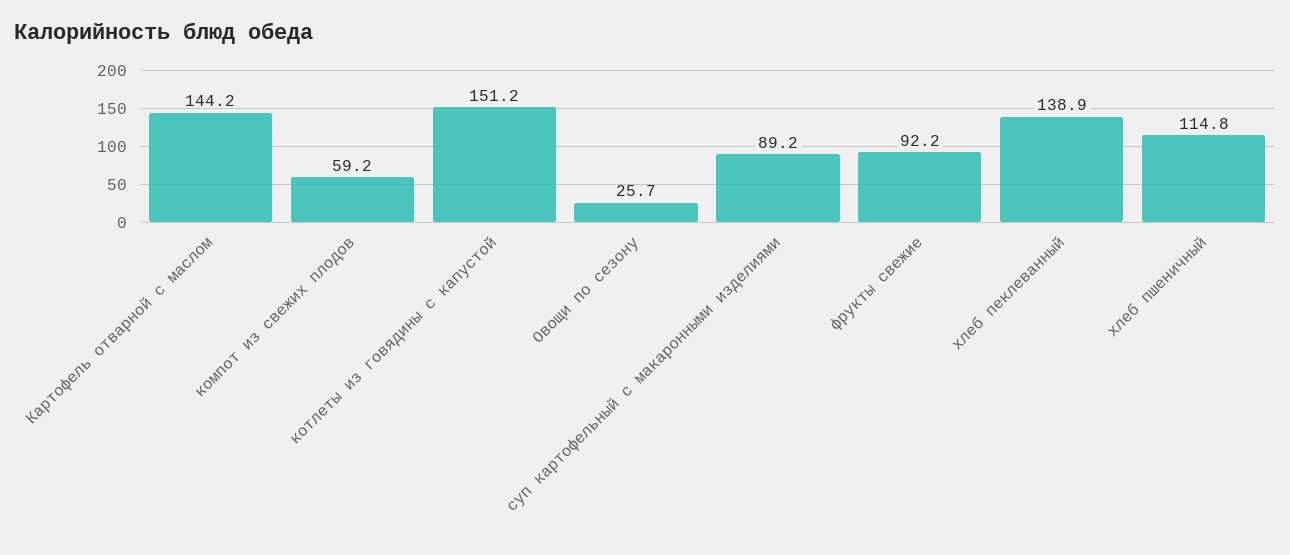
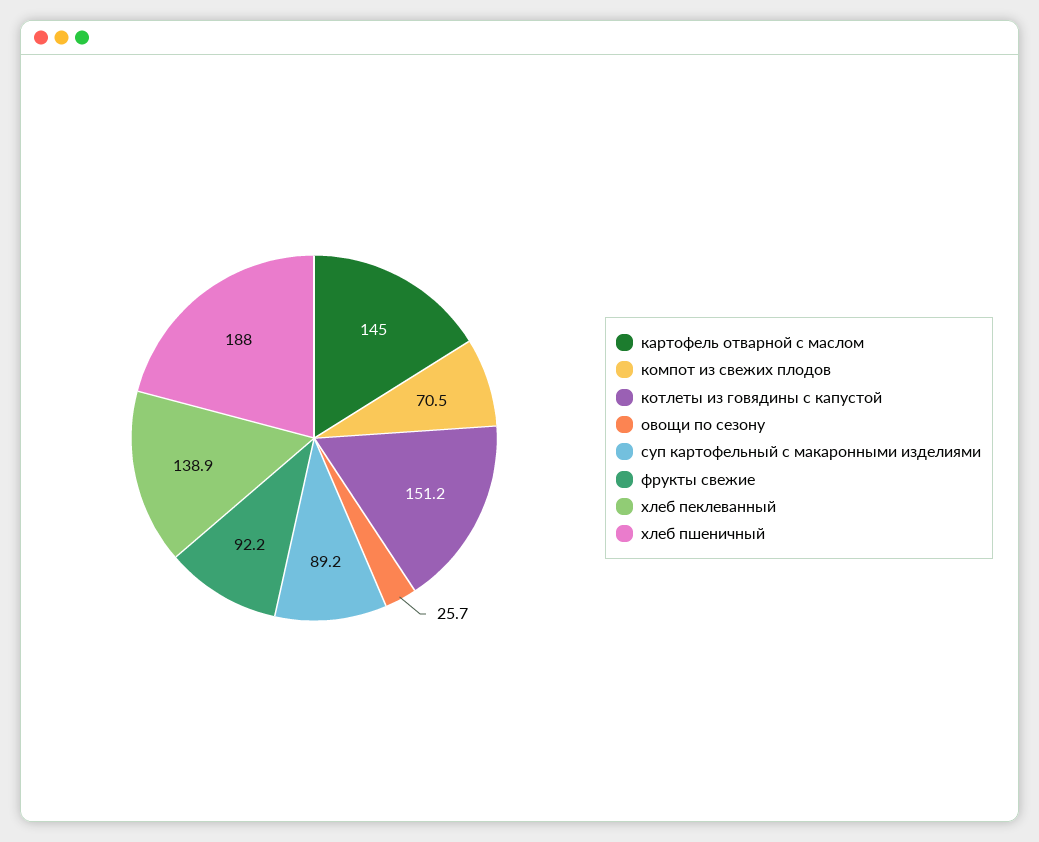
Картофель отварной с маслом: 144.2 -> 145
компот из свежих плодов: 59.2 -> 70.5
хлеб пшеничный: 114.8 -> 188

